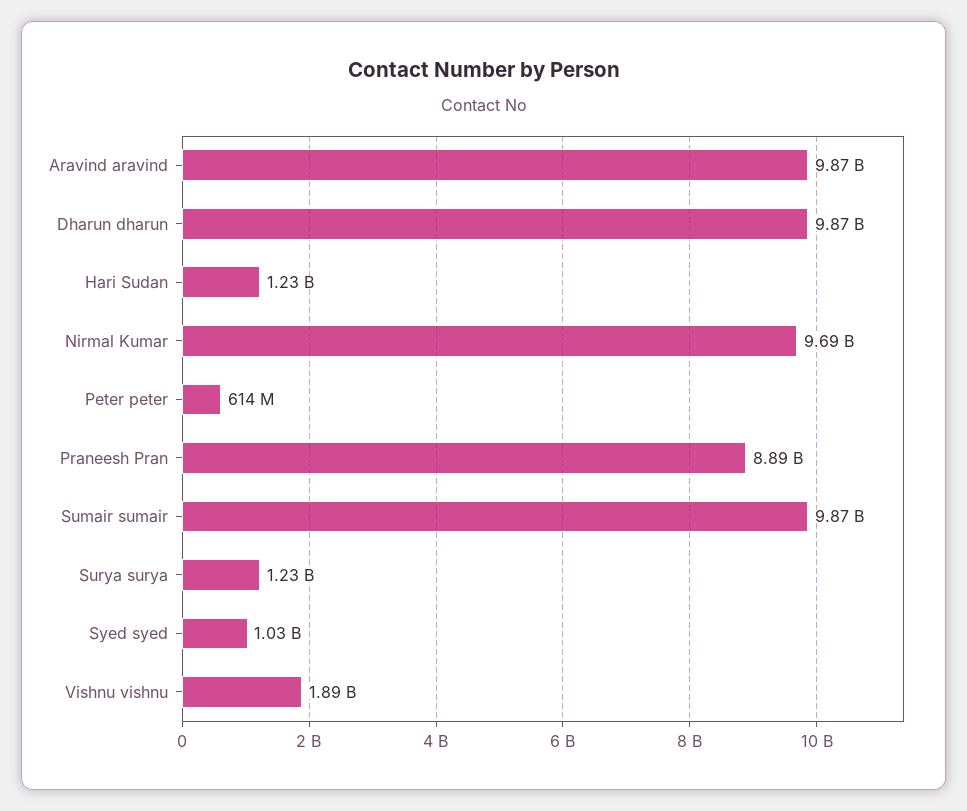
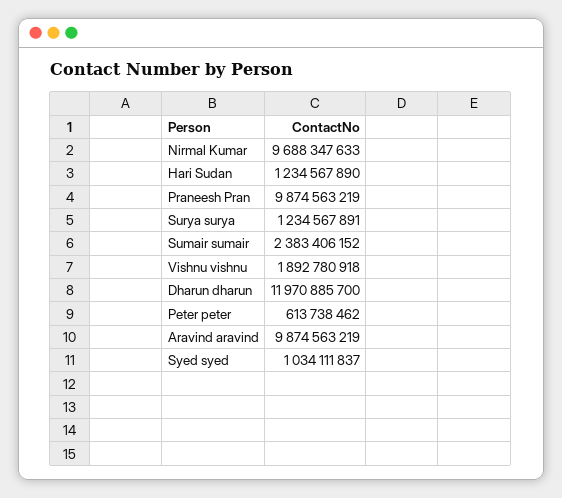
Dharun dharun: 9870000000 -> 11970885700
Praneesh Pran: 8890000000 -> 9874563219
Sumair sumair: 9870000000 -> 2383406152

